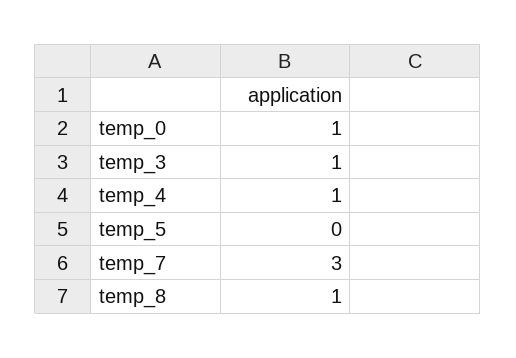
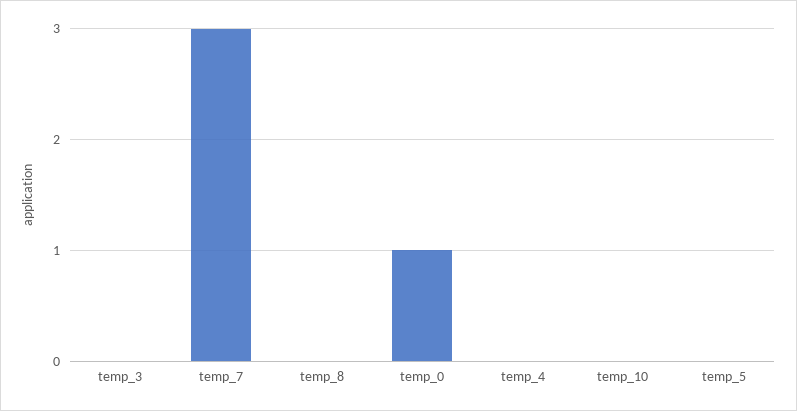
temp_3: 1 -> 0
temp_4: 1 -> 0
temp_8: 1 -> 0
temp_10: none -> 0

